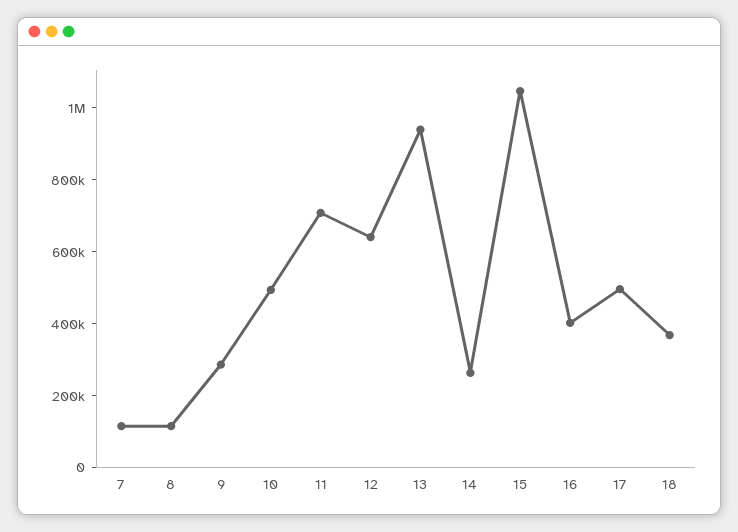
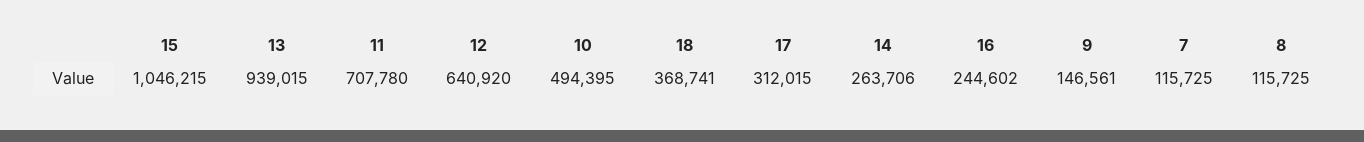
9: 300000 -> 146561
16: 400000 -> 244602
17: 500000 -> 312015

